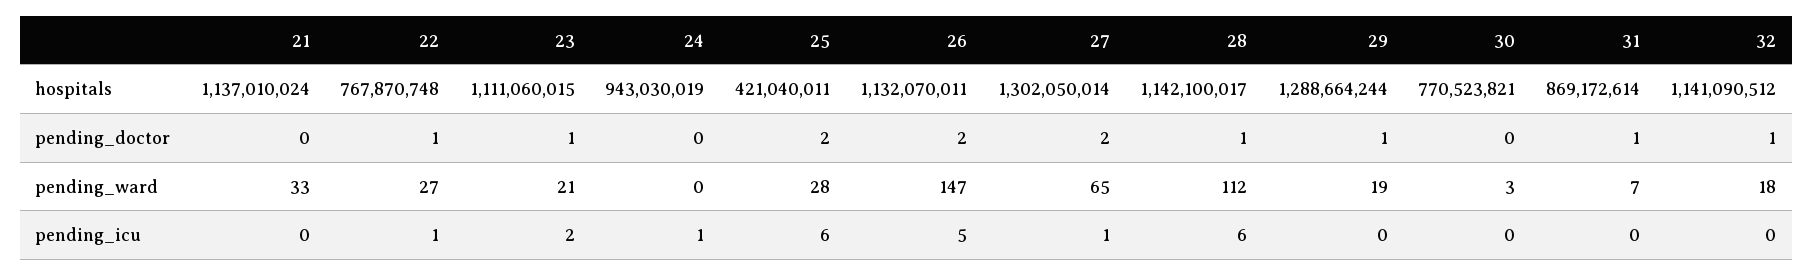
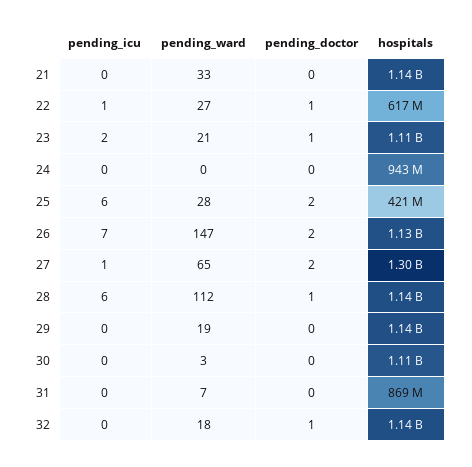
22, hospitals: 767870748 -> 617000000
29, hospitals: 1288664244 -> 1140000000
30, hospitals: 770523821 -> 1110000000
29, pending_doctor: 1 -> 0
31, pending_doctor: 1 -> 0
24, pending_icu: 1 -> 0
26, pending_icu: 5 -> 7

